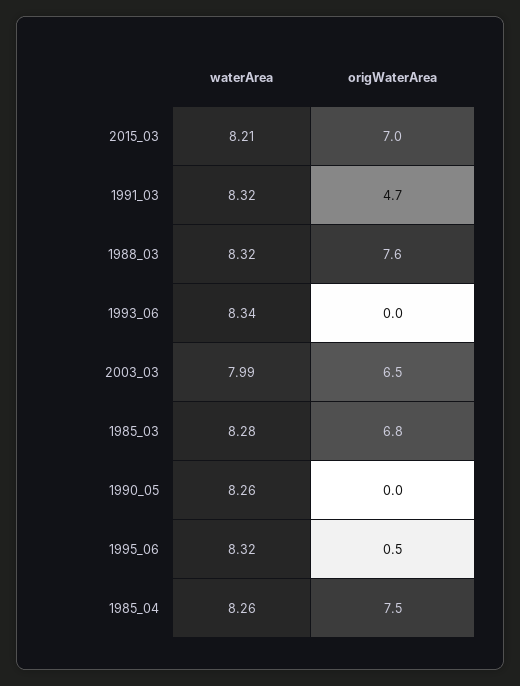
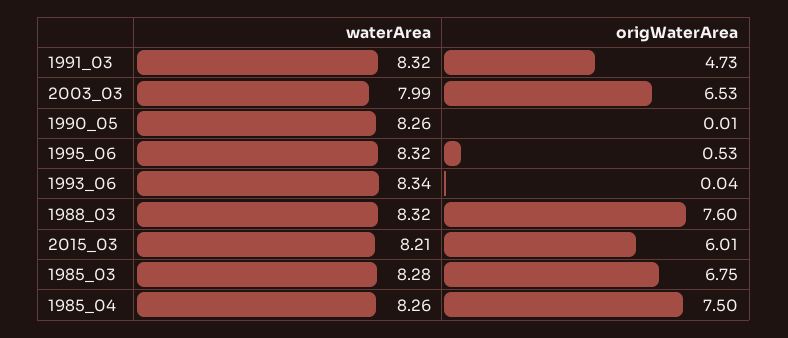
origWaterArea, 2015_03: 7 -> 6.01

